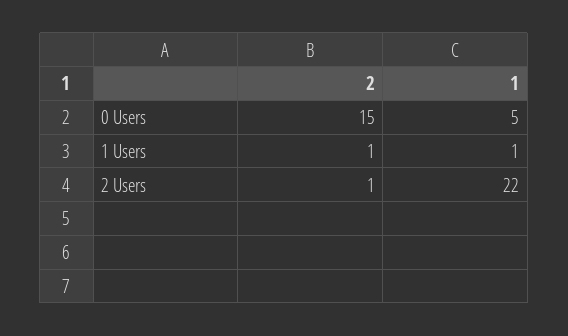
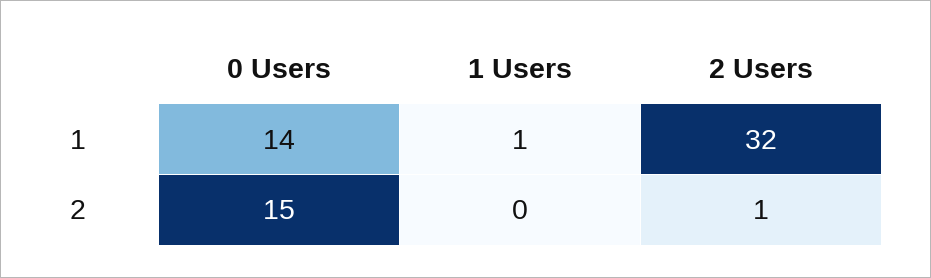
1, 0 Users: 5 -> 14
2, 1 Users: 1 -> 0
1, 2 Users: 22 -> 32

